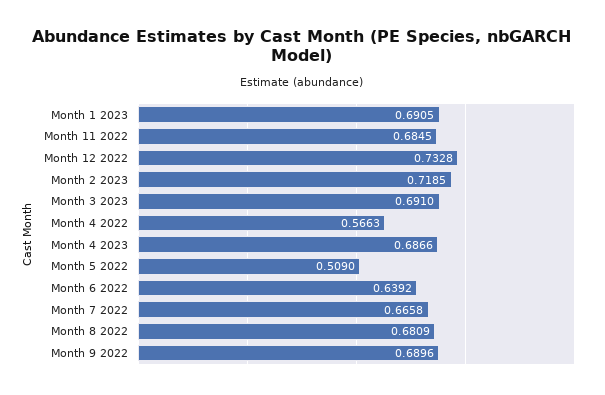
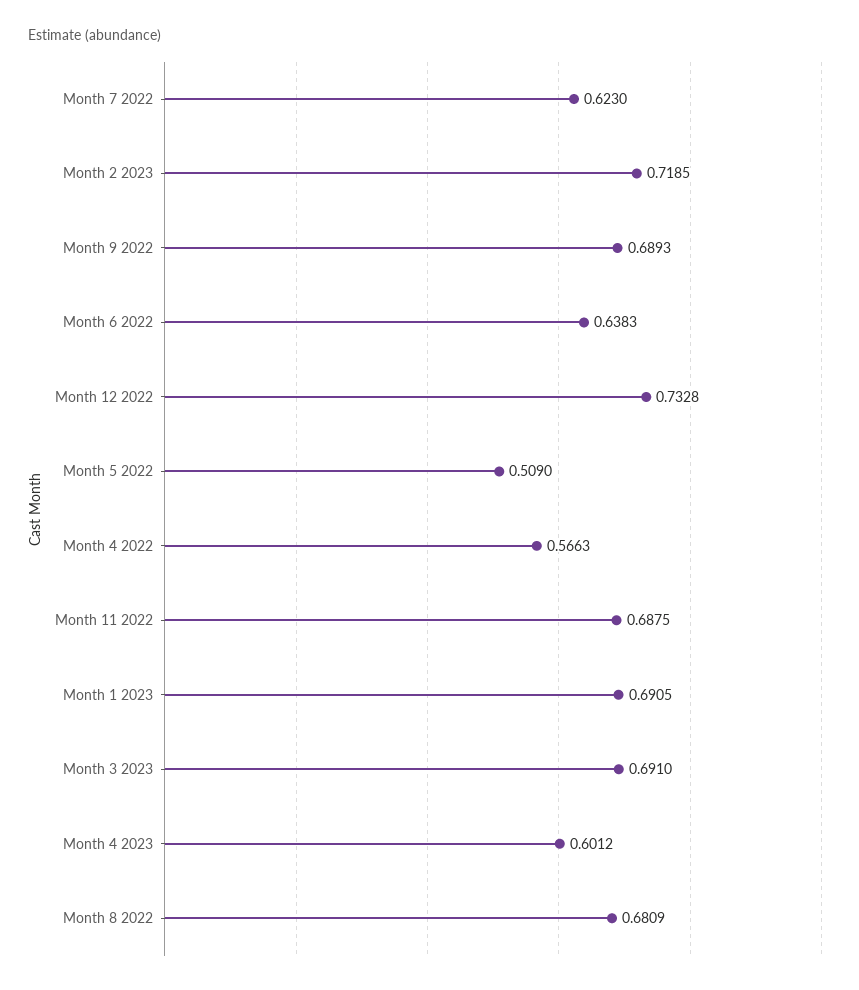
Month 11 2022: 0.6845 -> 0.6875
Month 4 2023: 0.6866 -> 0.6012
Month 6 2022: 0.6392 -> 0.6383
Month 7 2022: 0.6658 -> 0.623
Month 9 2022: 0.6896 -> 0.6893

